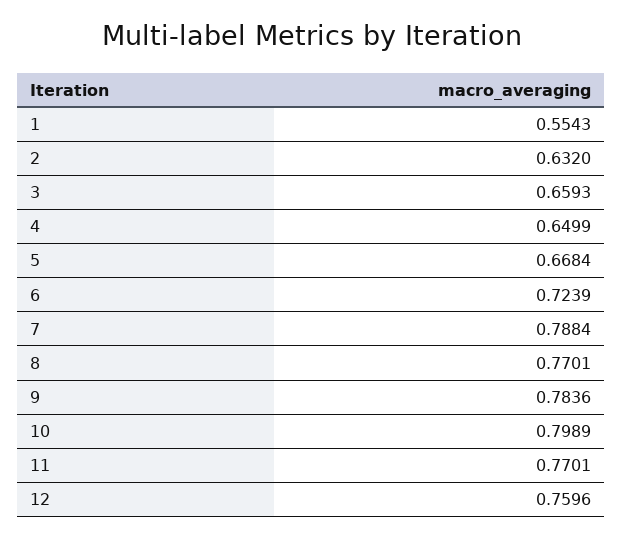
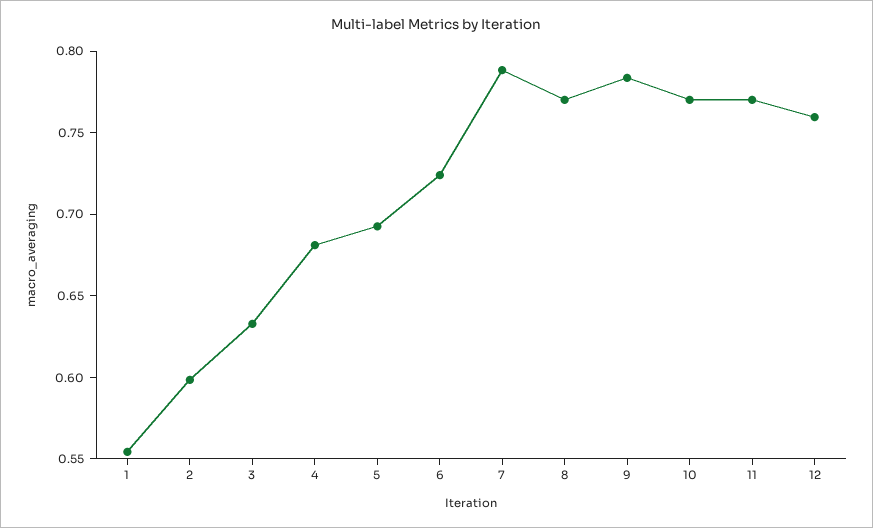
2: 0.632 -> 0.6
3: 0.6593 -> 0.63
4: 0.6499 -> 0.68
5: 0.6684 -> 0.69
10: 0.7989 -> 0.77

